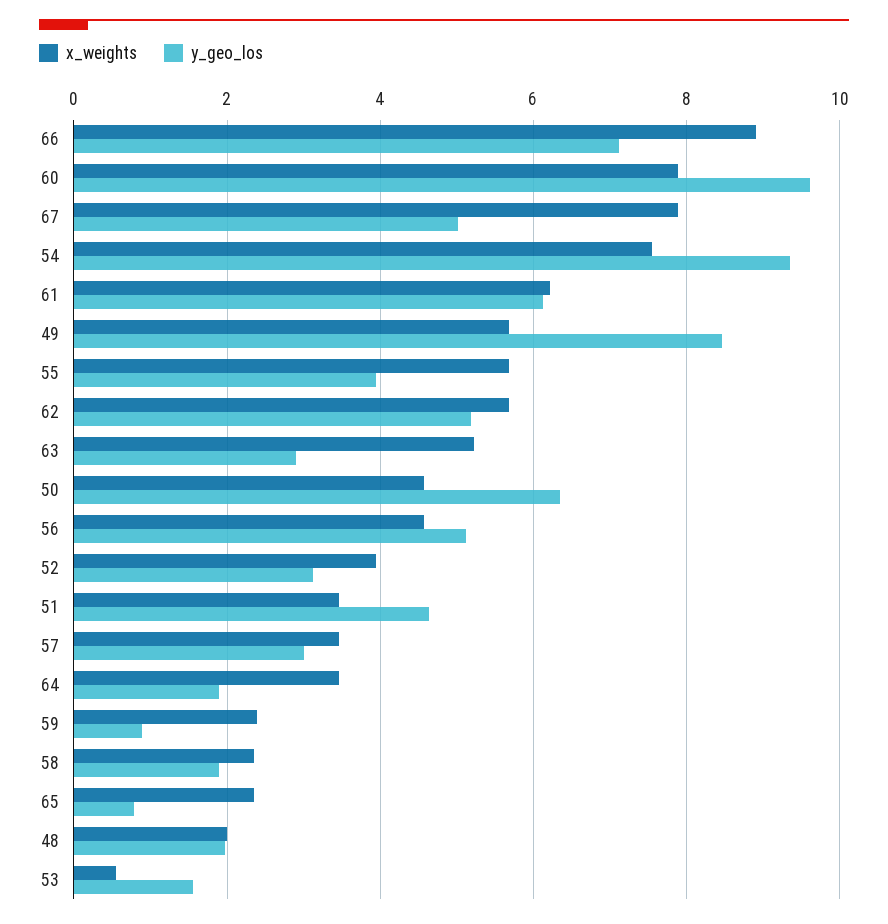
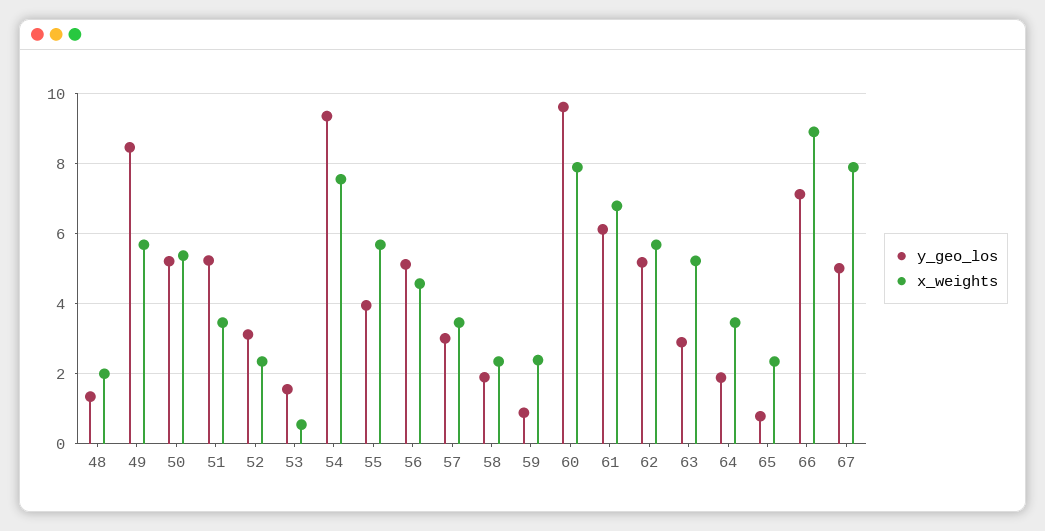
x_weights, 61: 6.2 -> 6.8
x_weights, 50: 4.6 -> 5.4
y_geo_los, 50: 6.4 -> 5.2
x_weights, 52: 4 -> 2.4
y_geo_los, 51: 4.6 -> 5.2
y_geo_los, 48: 2 -> 1.4

